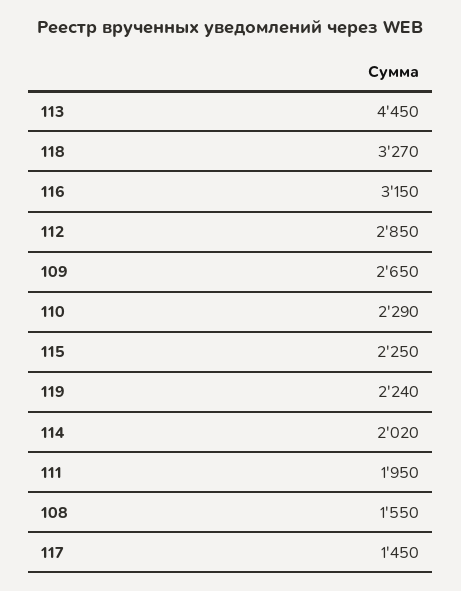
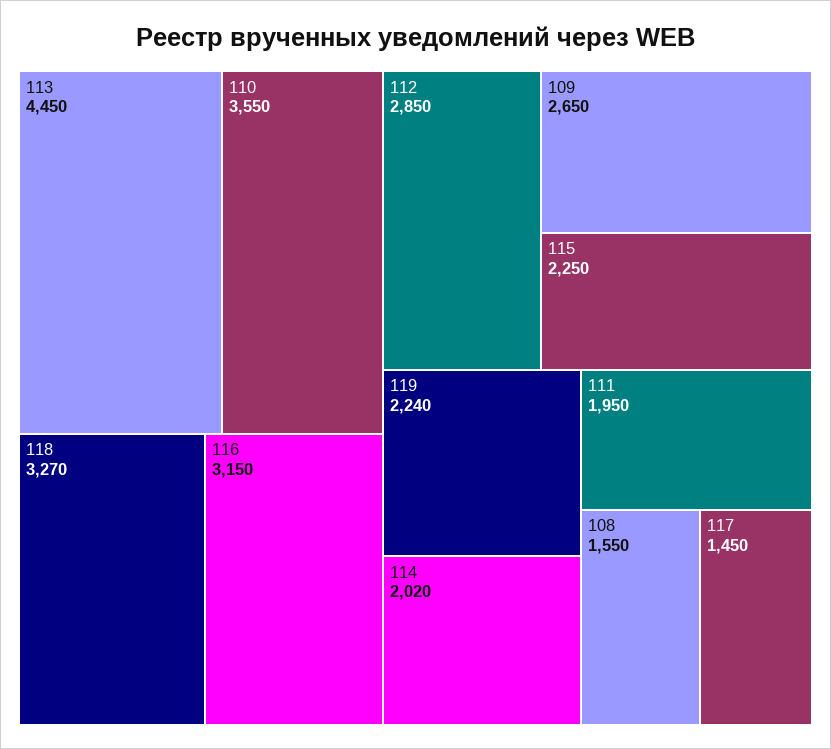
110: 2290 -> 3550

